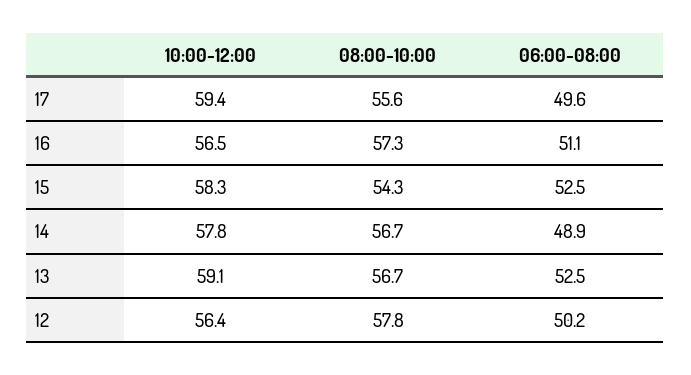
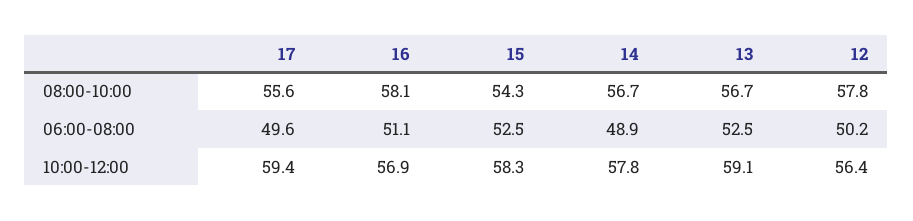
10:00-12:00, 16: 56.5 -> 56.9
08:00-10:00, 16: 57.3 -> 58.1

